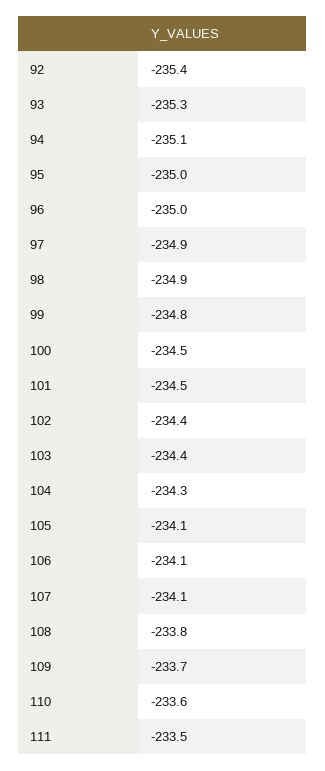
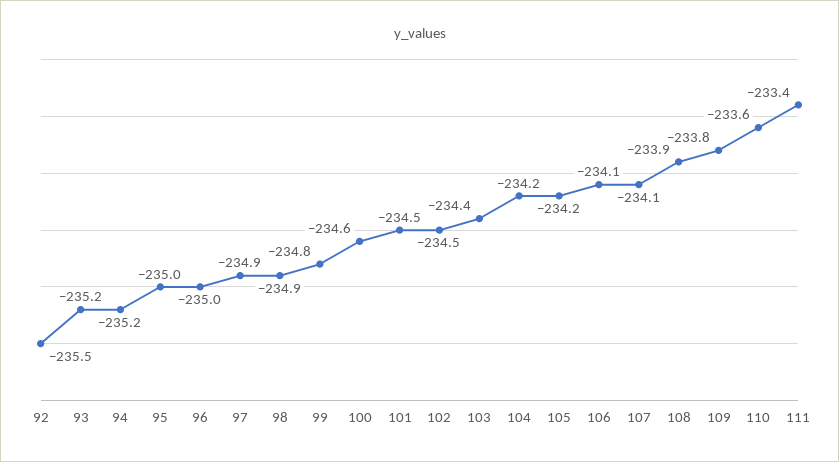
92: -235.4 -> -235.5
93: -235.3 -> -235.2
94: -235.1 -> -235.2
100: -234.5 -> -234.6
102: -234.4 -> -234.5
104: -234.3 -> -234.2
105: -234.1 -> -234.2
108: -233.8 -> -233.9
109: -233.7 -> -233.8
111: -233.5 -> -233.4

